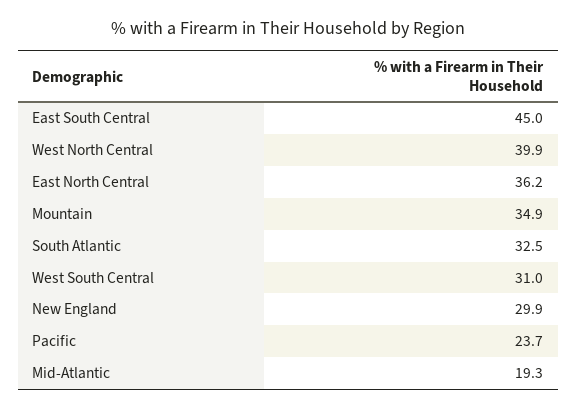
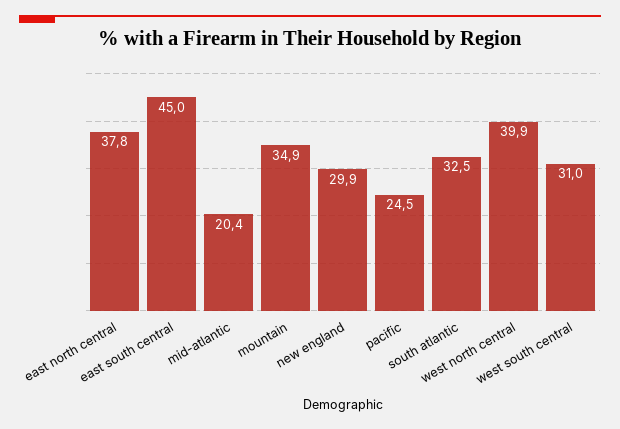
East North Central: 36.2 -> 37.8
Pacific: 23.7 -> 24.5
Mid-Atlantic: 19.3 -> 20.4

